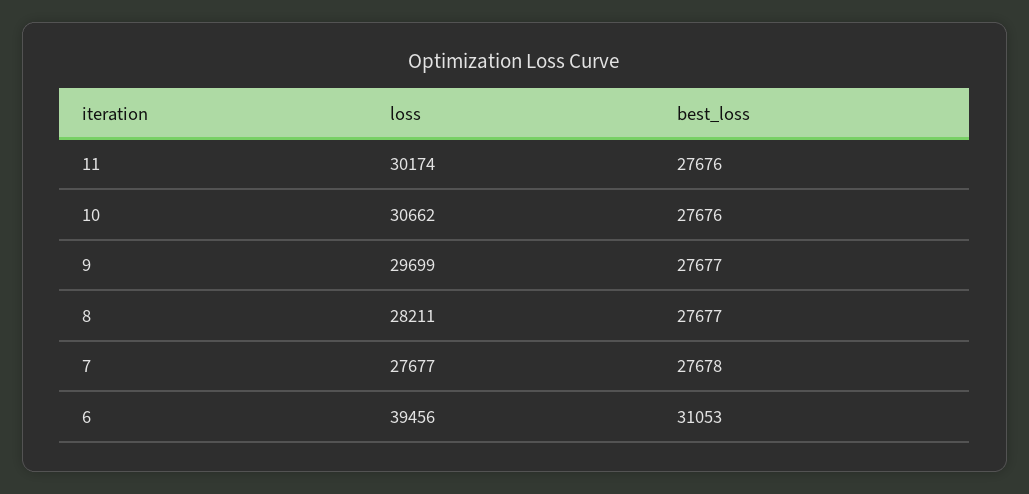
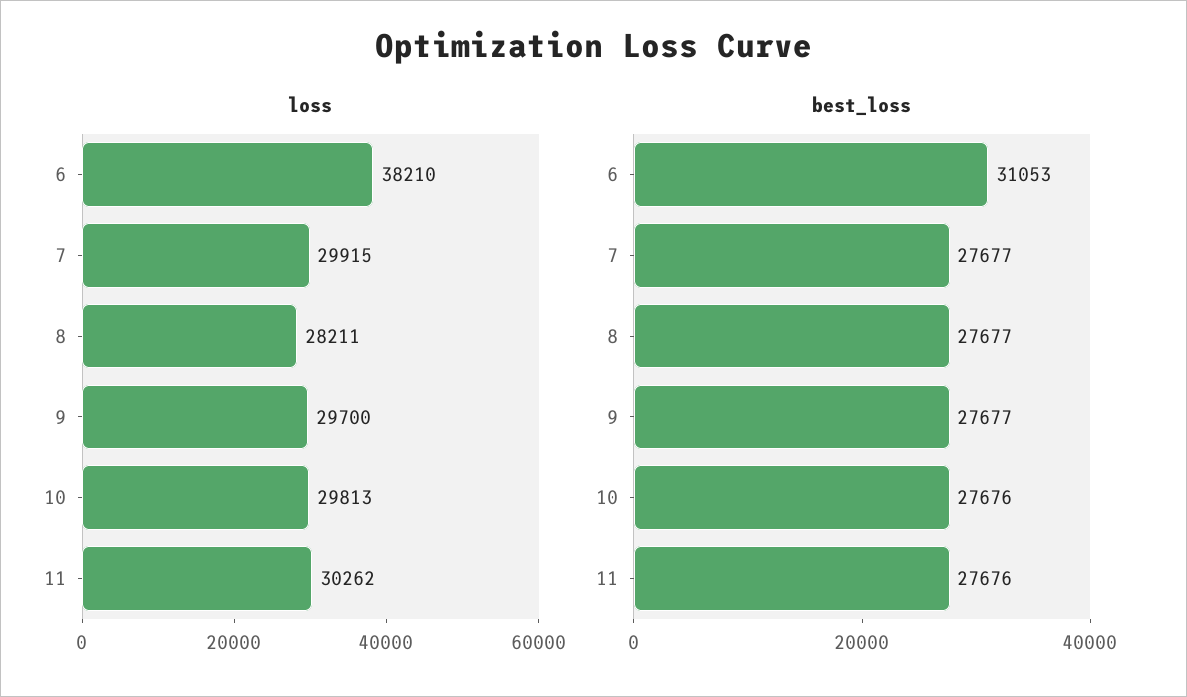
loss, 11: 30174 -> 30262
loss, 10: 30662 -> 29813
loss, 9: 29699 -> 29700
loss, 7: 27677 -> 29915
best_loss, 7: 27678 -> 27677
loss, 6: 39456 -> 38210

